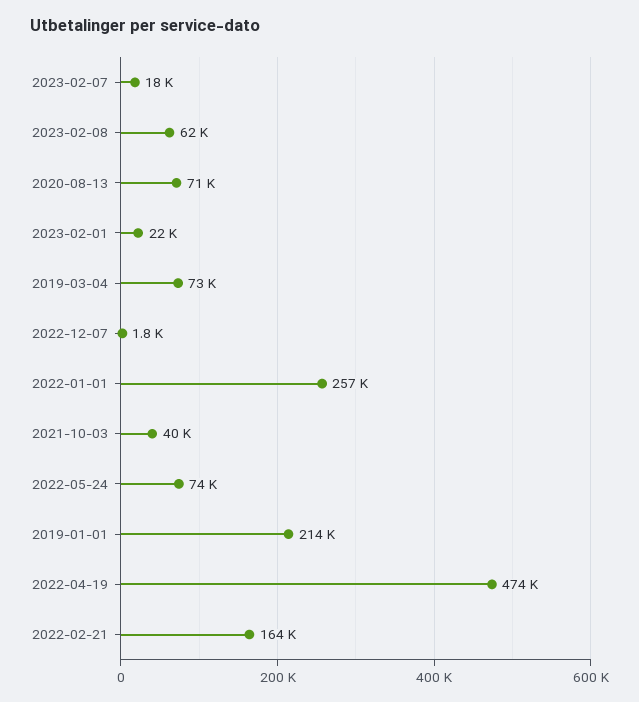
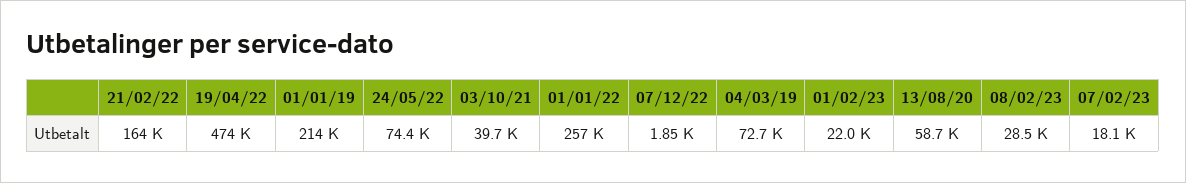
2023-02-08: 62000 -> 28500
2020-08-13: 71000 -> 58700

